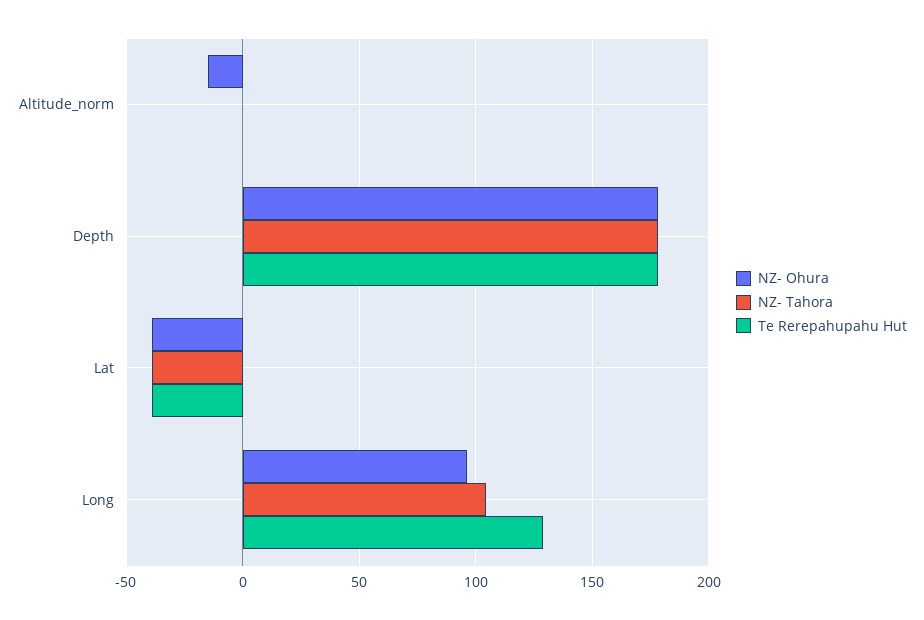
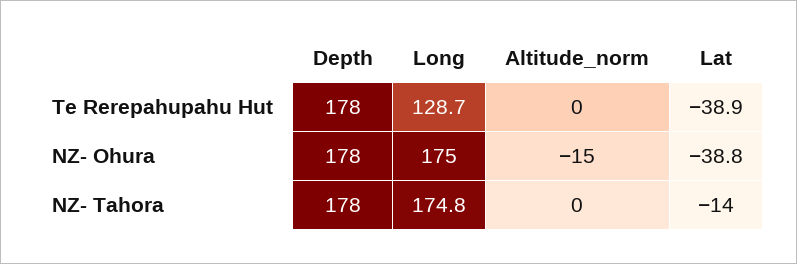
NZ- Tahora, Lat: -40 -> -14
NZ- Ohura, Long: 95 -> 175
NZ- Tahora, Long: 105 -> 174.8

